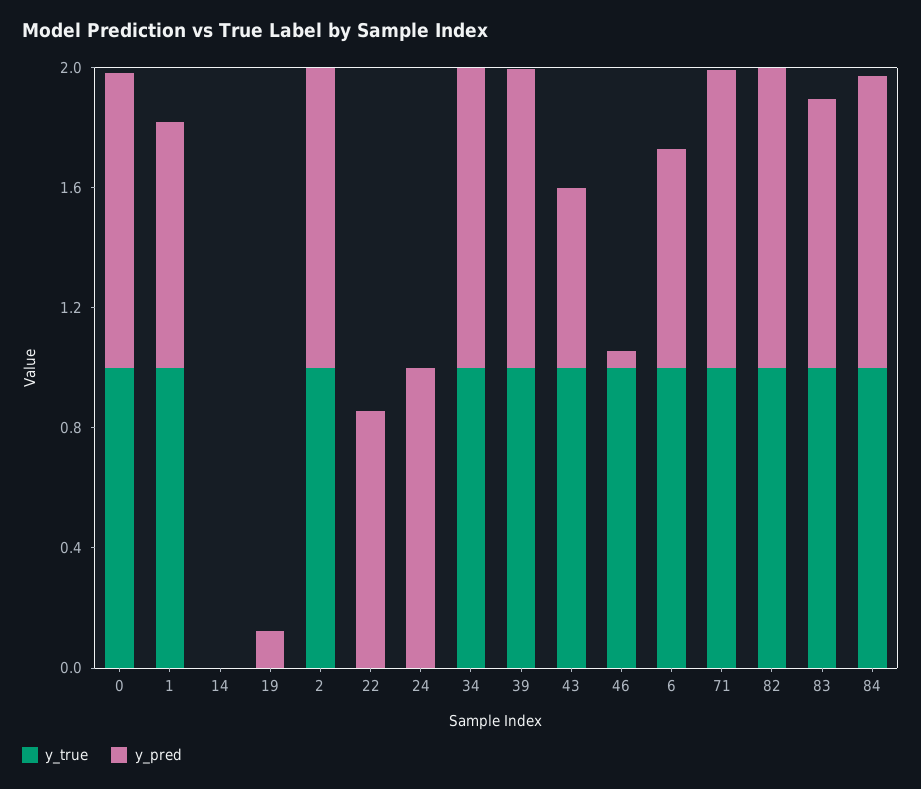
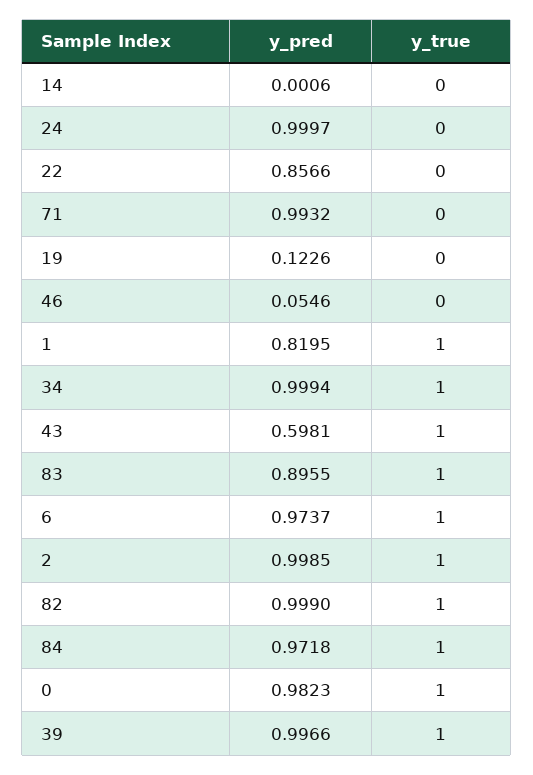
y_true, 46: 1 -> 0
y_pred, 6: 0.7 -> 0.9737
y_true, 71: 1 -> 0

